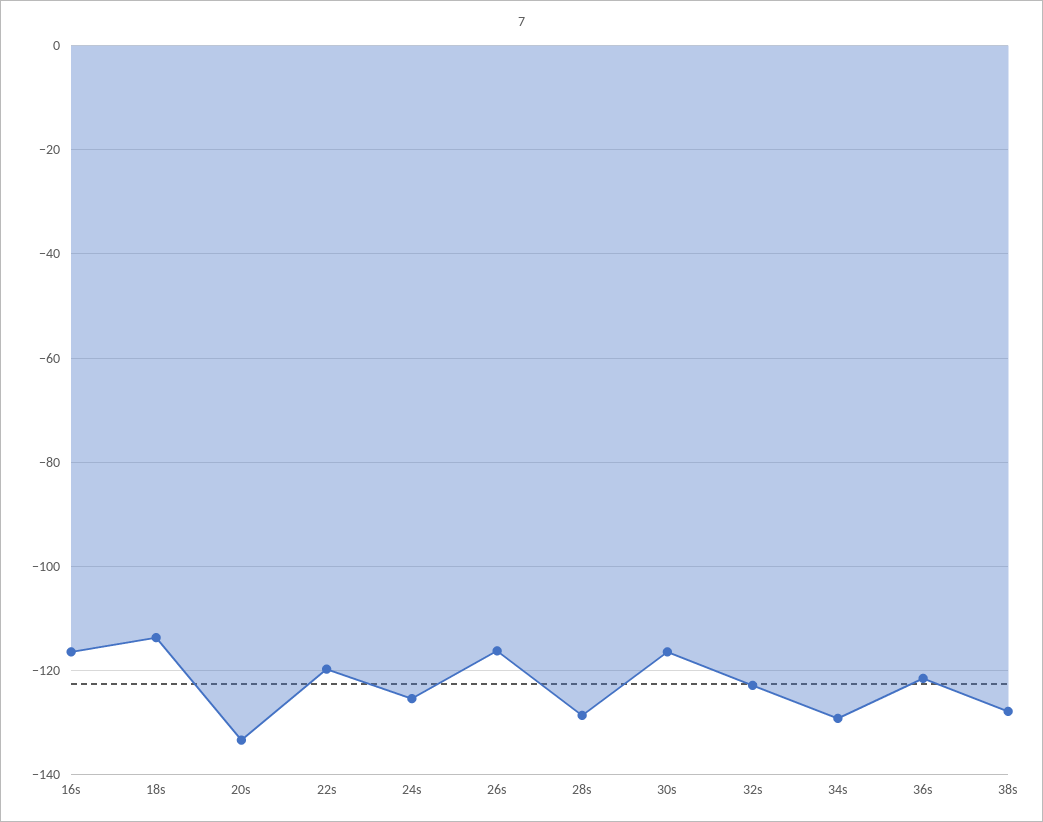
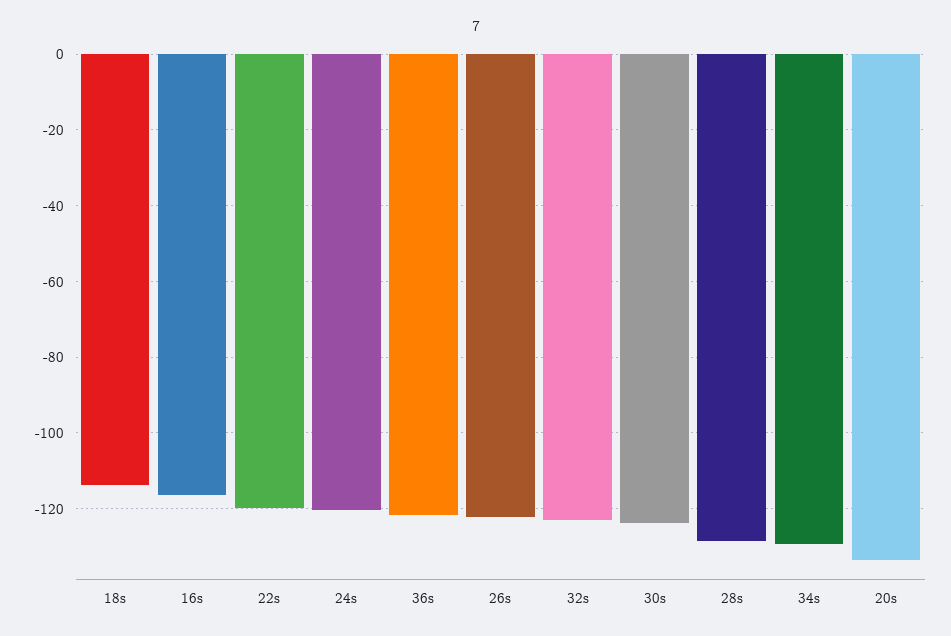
24s: -126 -> -120
26s: -116 -> -122
30s: -116 -> -124
38s: -128 -> none

